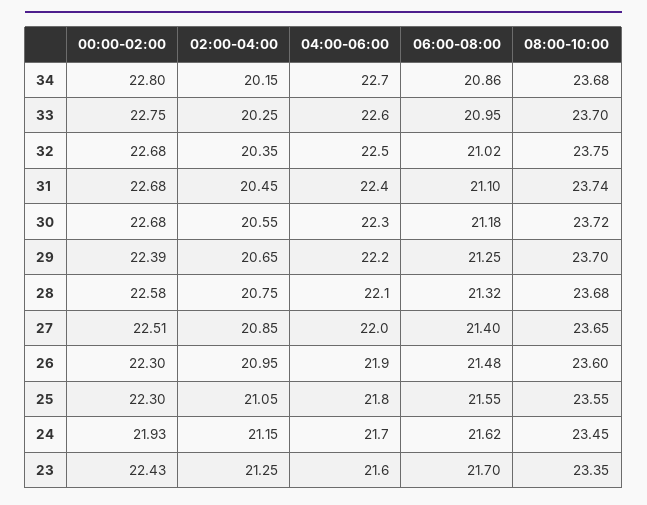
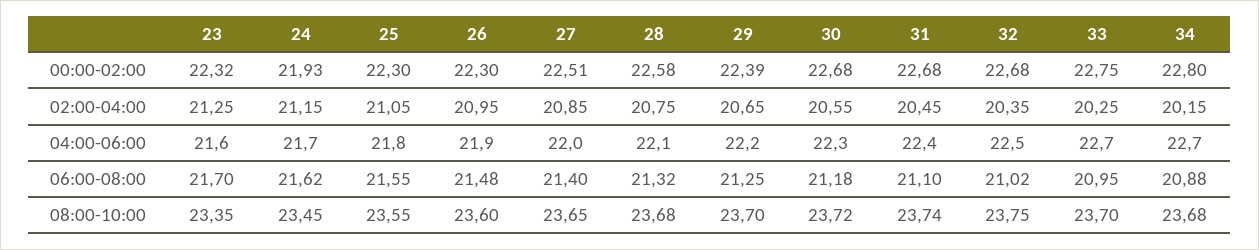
06:00-08:00, 34: 20.86 -> 20.88
04:00-06:00, 33: 22.6 -> 22.7
00:00-02:00, 23: 22.43 -> 22.32

